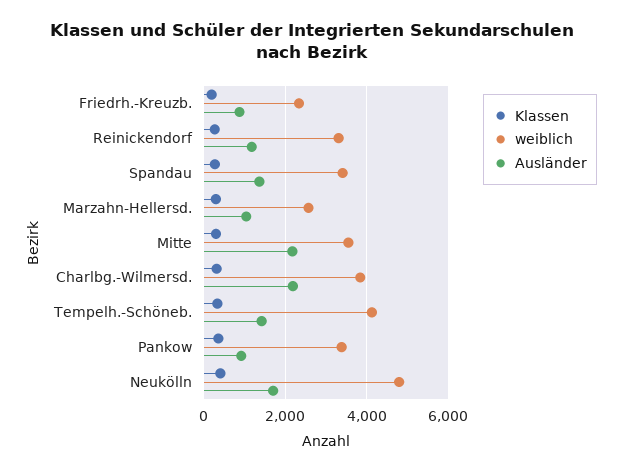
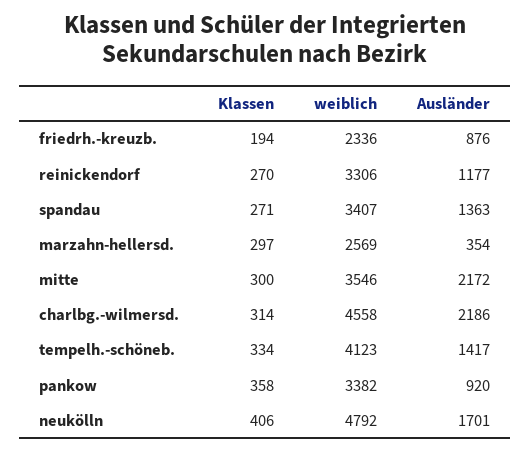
Ausländer, Marzahn-Hellersd.: 1000 -> 354
weiblich, Charlbg.-Wilmersd.: 3800 -> 4558

